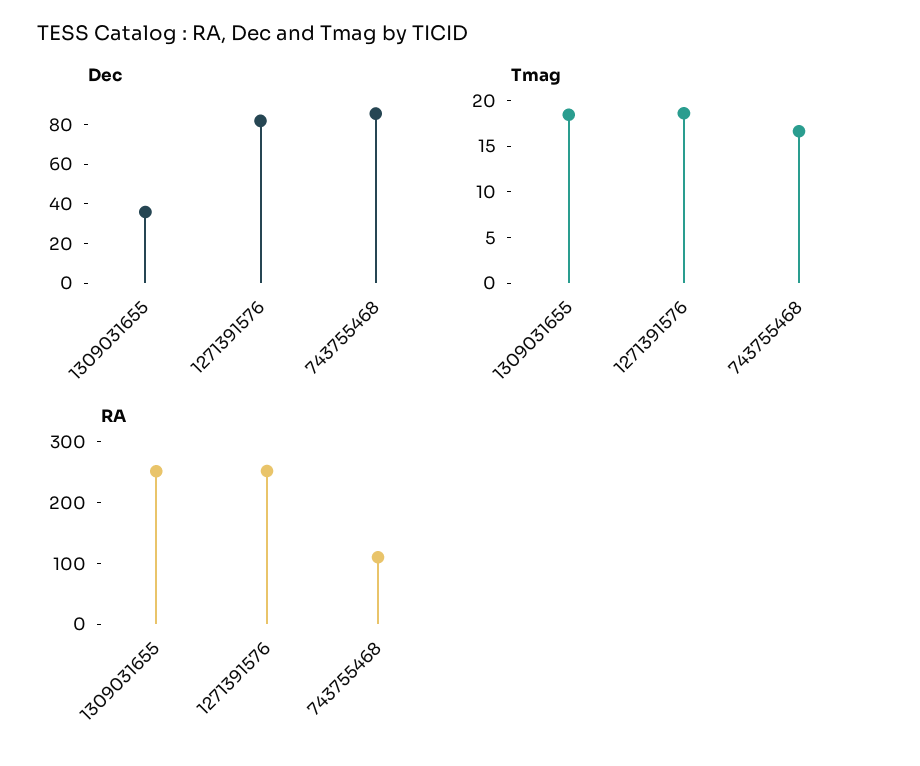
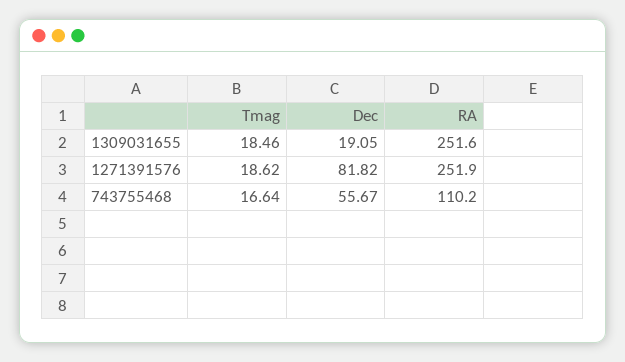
Dec, 1309031655: 35 -> 19.05
Dec, 743755468: 85 -> 55.67

